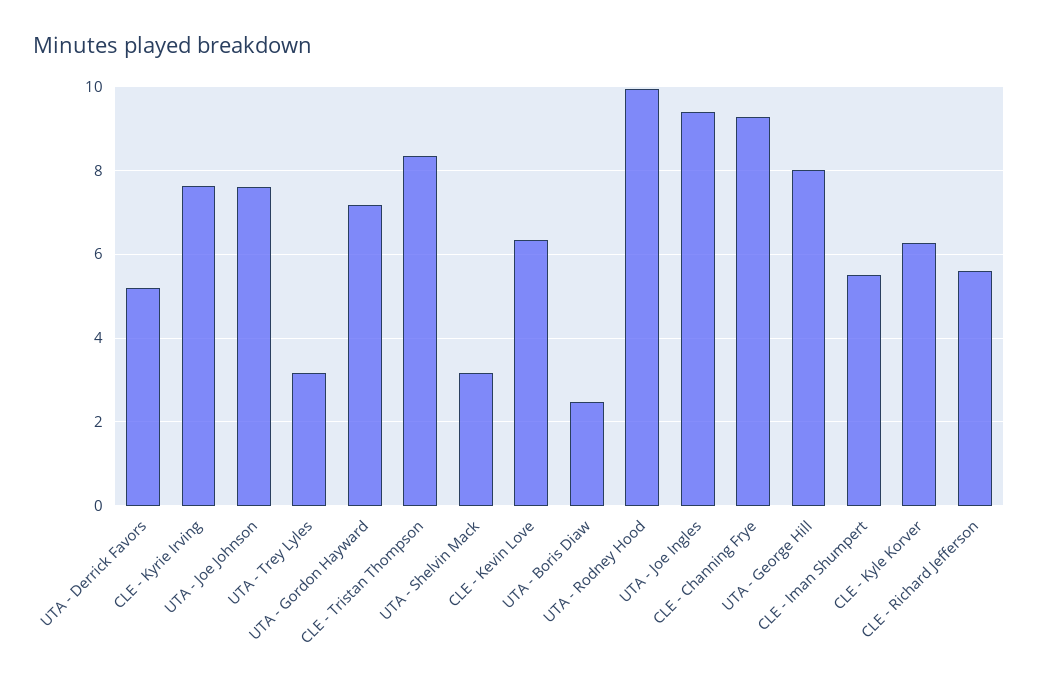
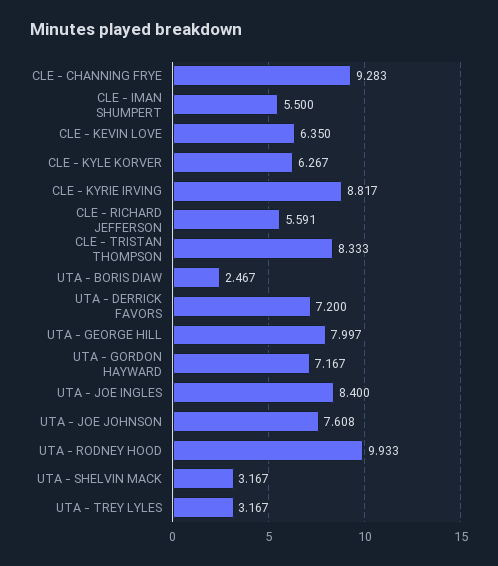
UTA - Derrick Favors: 5.2 -> 7.2
CLE - Kyrie Irving: 7.6 -> 8.817
UTA - Joe Ingles: 9.4 -> 8.4

